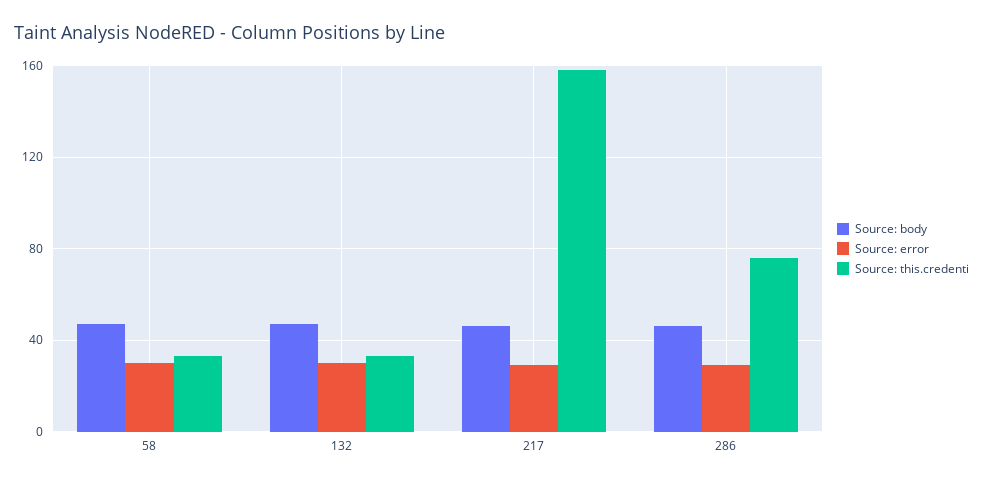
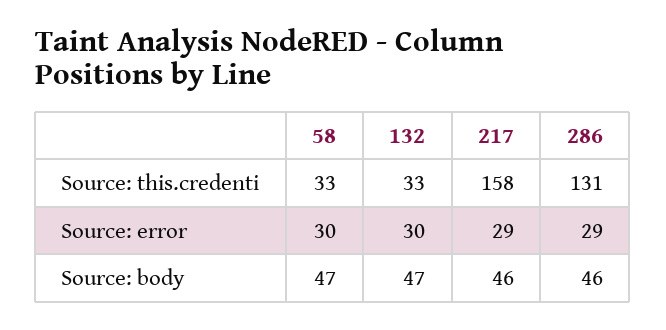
Source: this.credenti, 286: 75 -> 131

